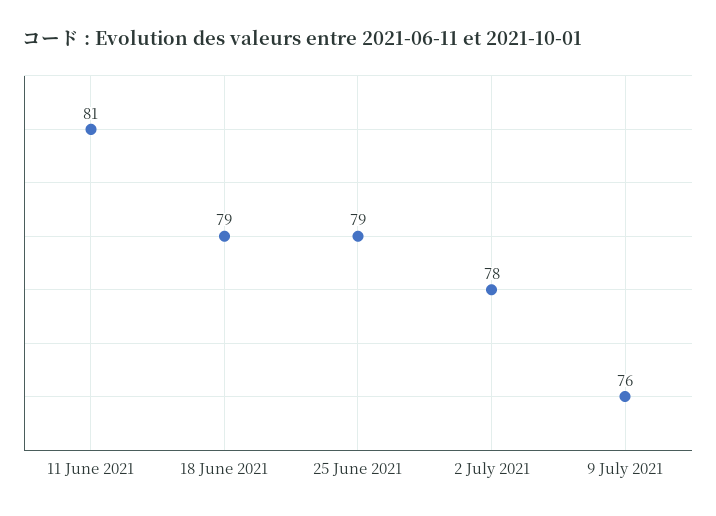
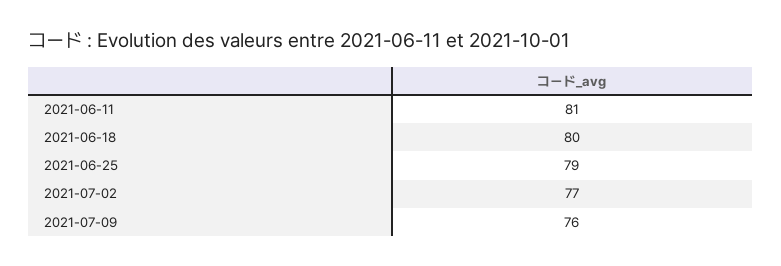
18 June 2021: 79 -> 80
2 July 2021: 78 -> 77

